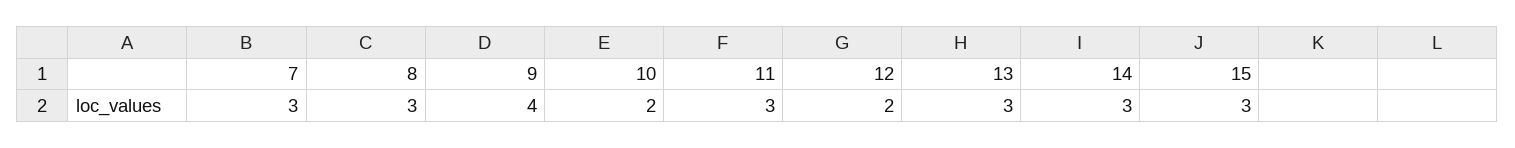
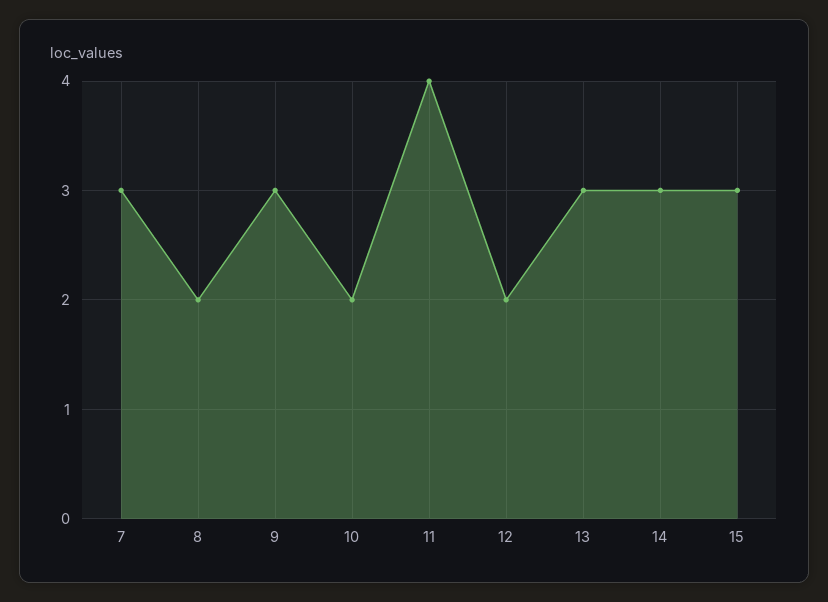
8: 3 -> 2
9: 4 -> 3
11: 3 -> 4

